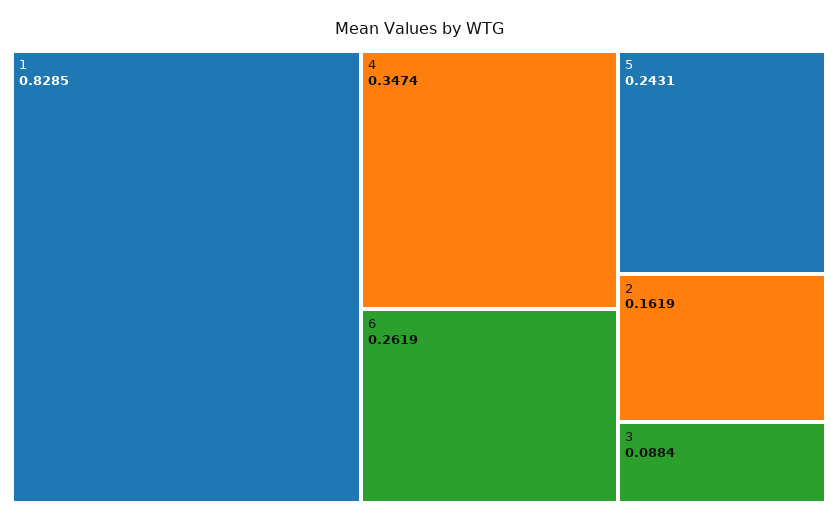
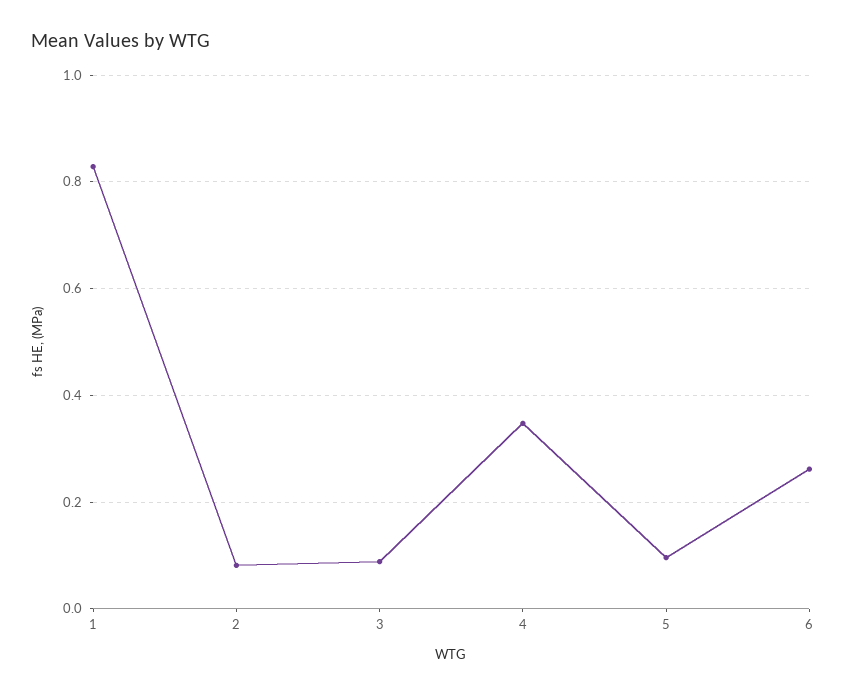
5: 0.2431 -> 0.1
2: 0.1619 -> 0.08

